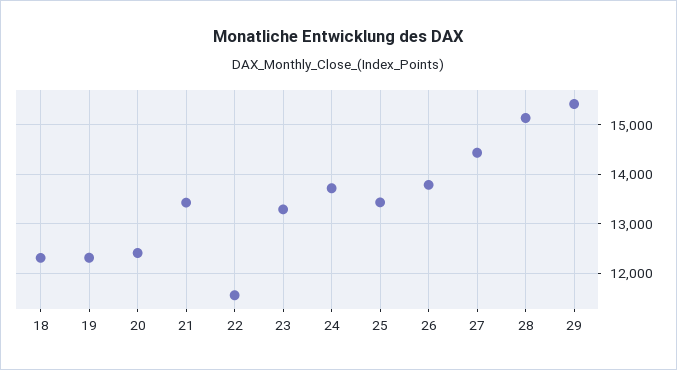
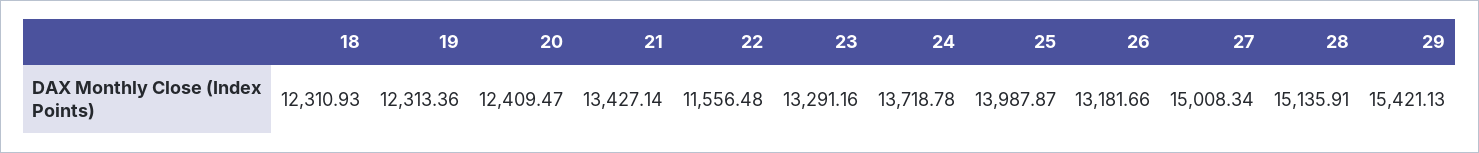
25: 13400 -> 13987.87
26: 13800 -> 13181.66
27: 14400 -> 15008.34

